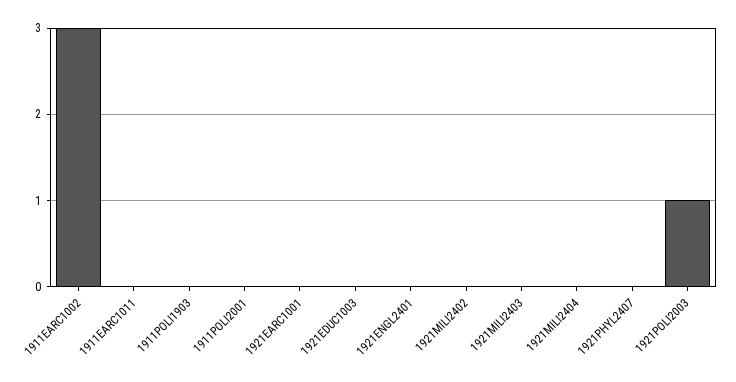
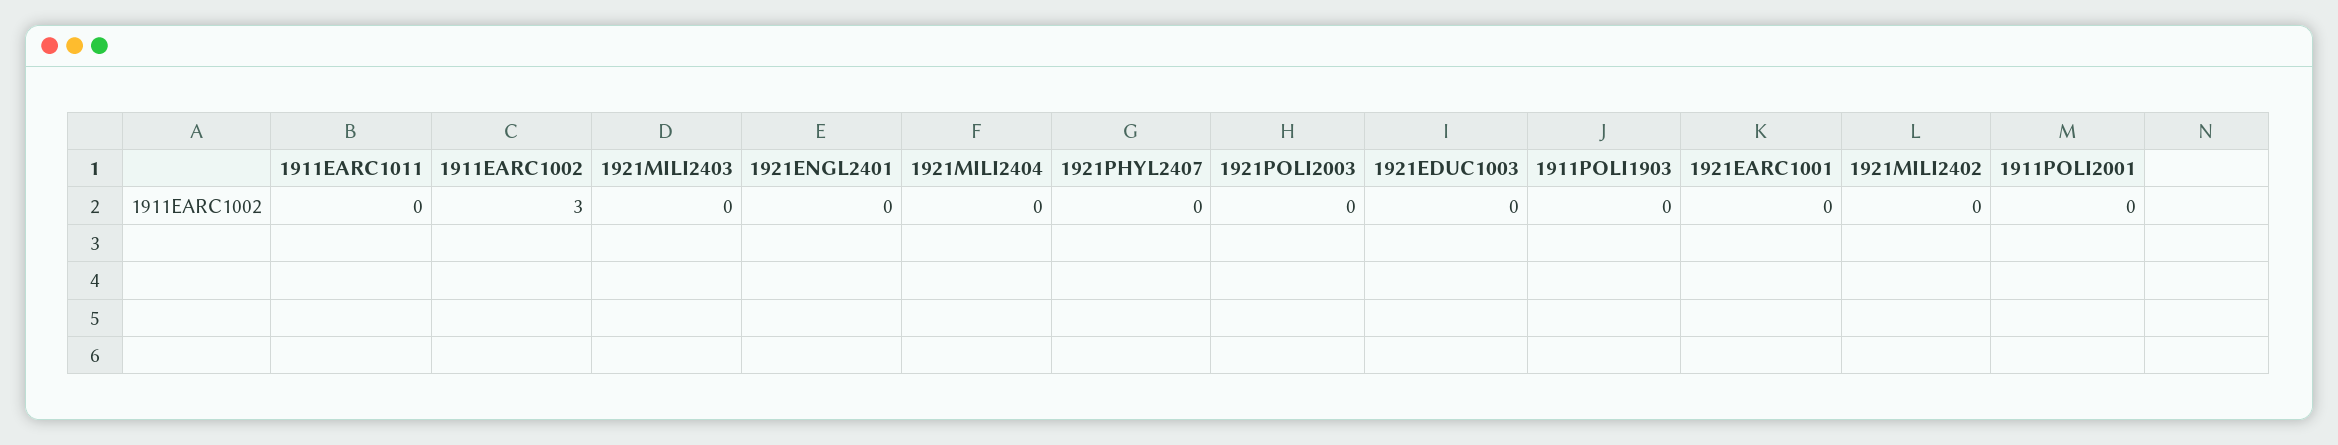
1921POLI2003: 1 -> 0

